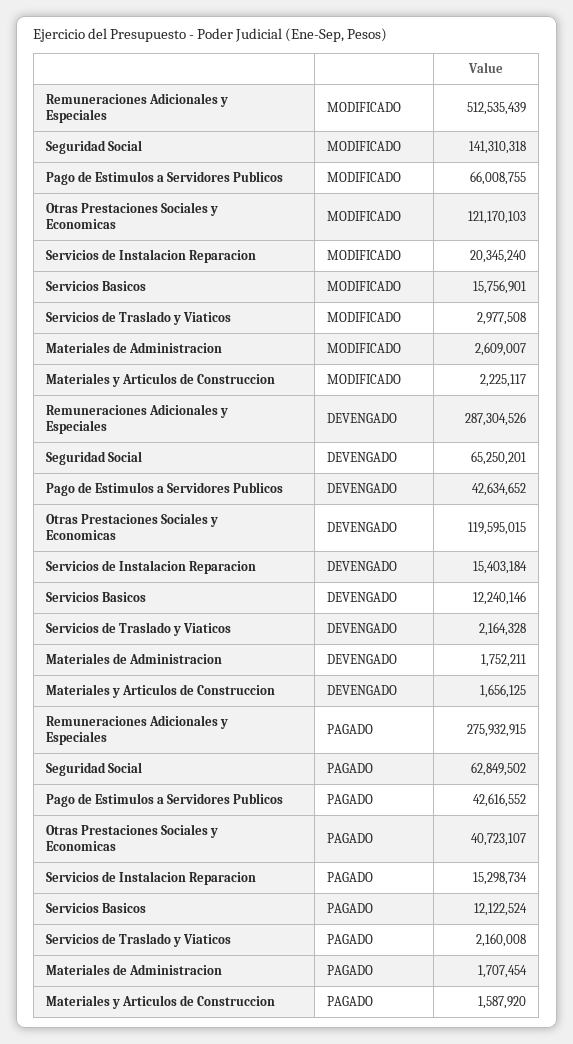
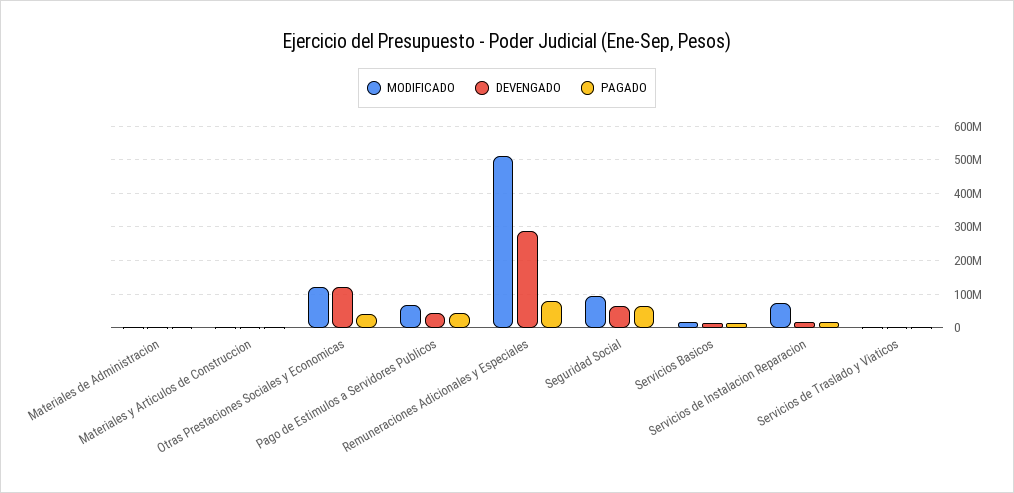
MODIFICADO, Seguridad Social: 141310318 -> 100000000
MODIFICADO, Servicios de Instalacion Reparacion: 20345240 -> 80000000
PAGADO, Remuneraciones Adicionales y Especiales: 275932915 -> 80000000

